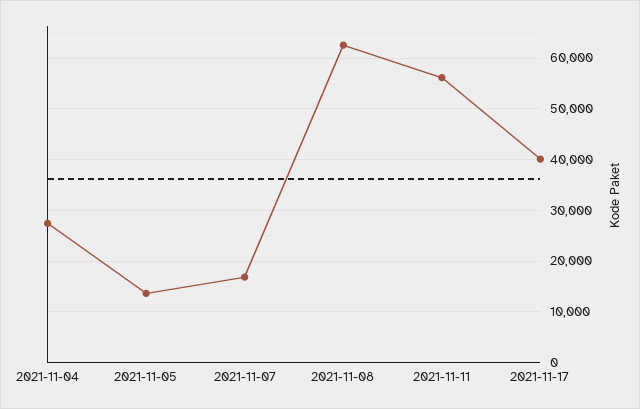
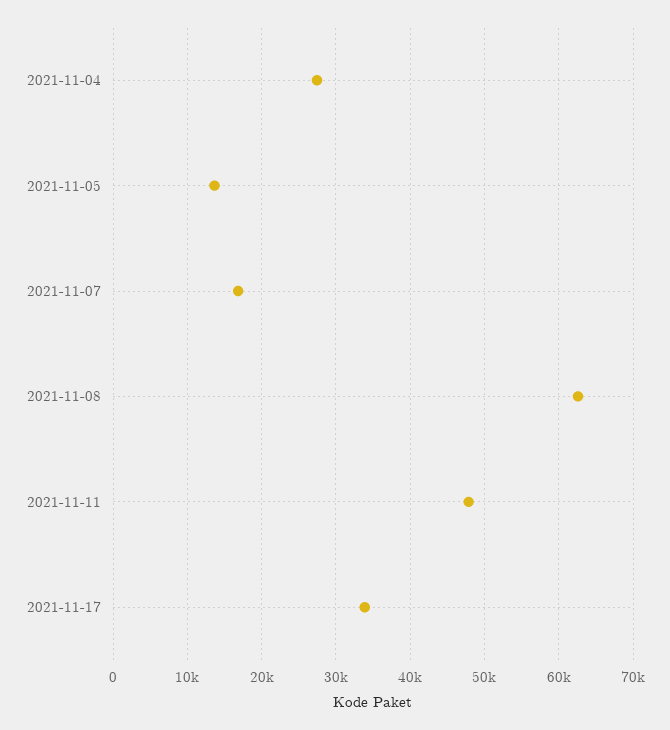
2021-11-11: 56000 -> 48000
2021-11-17: 40000 -> 34000

